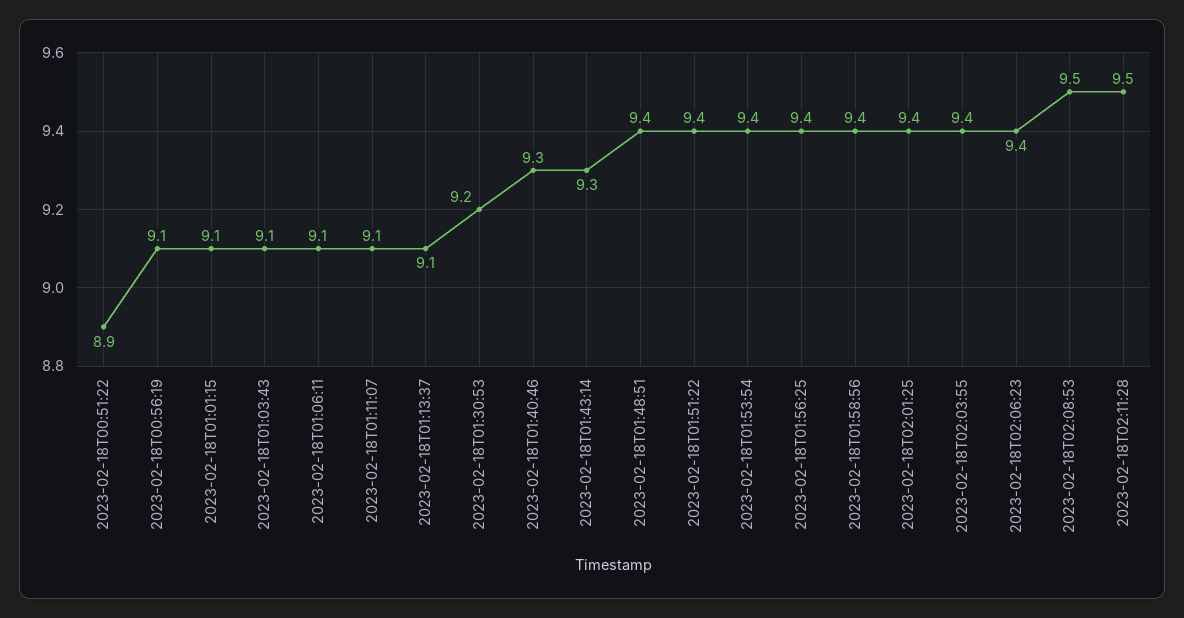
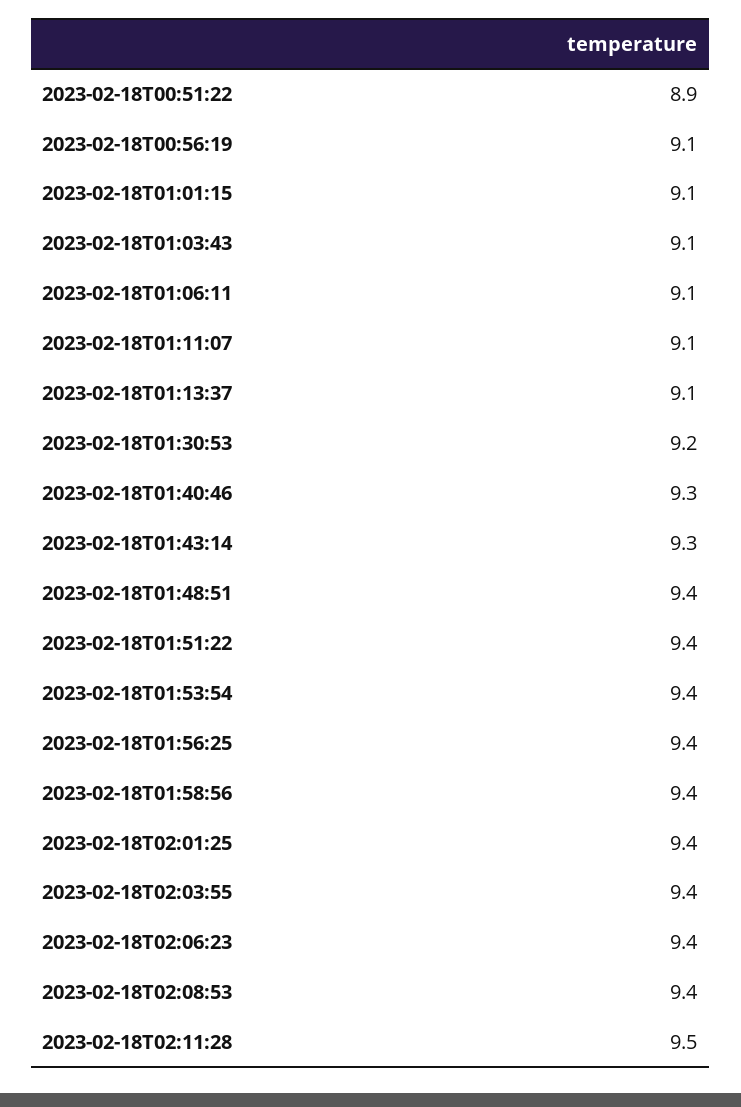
2023-02-18T02:08:53: 9.5 -> 9.4

